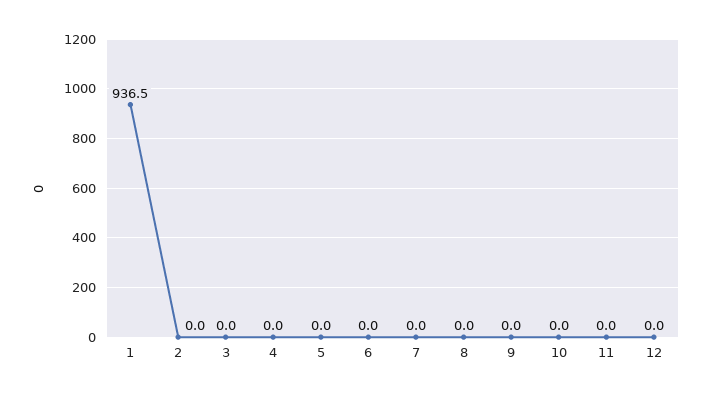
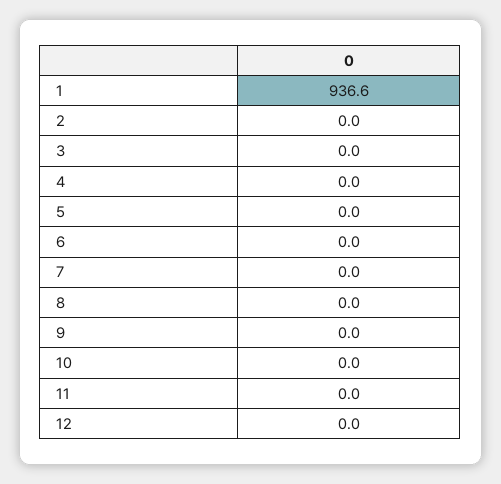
1: 936.5 -> 936.6

